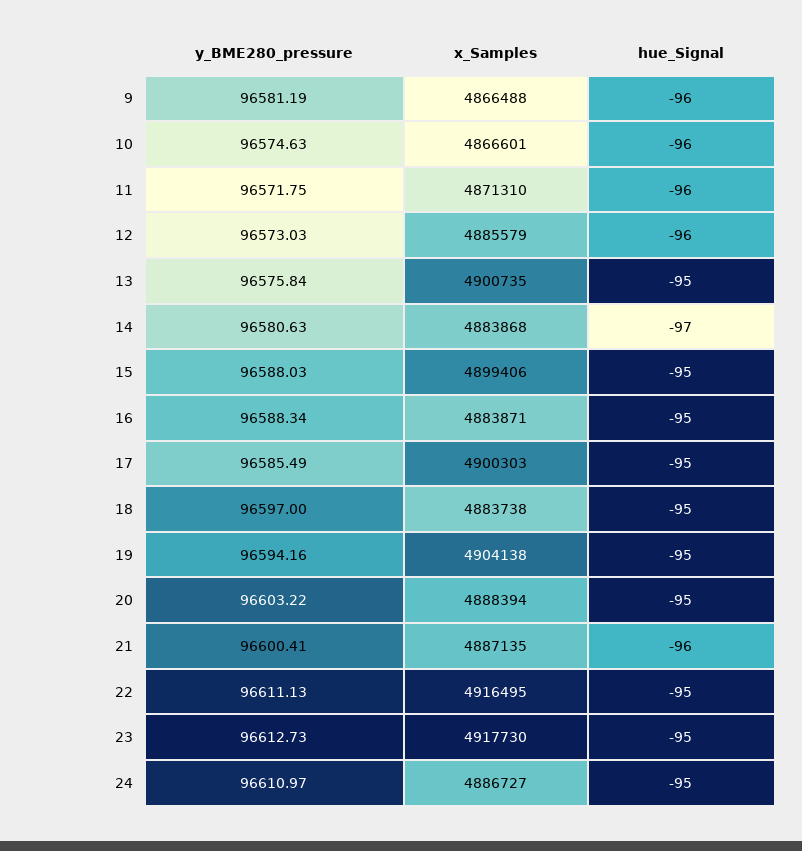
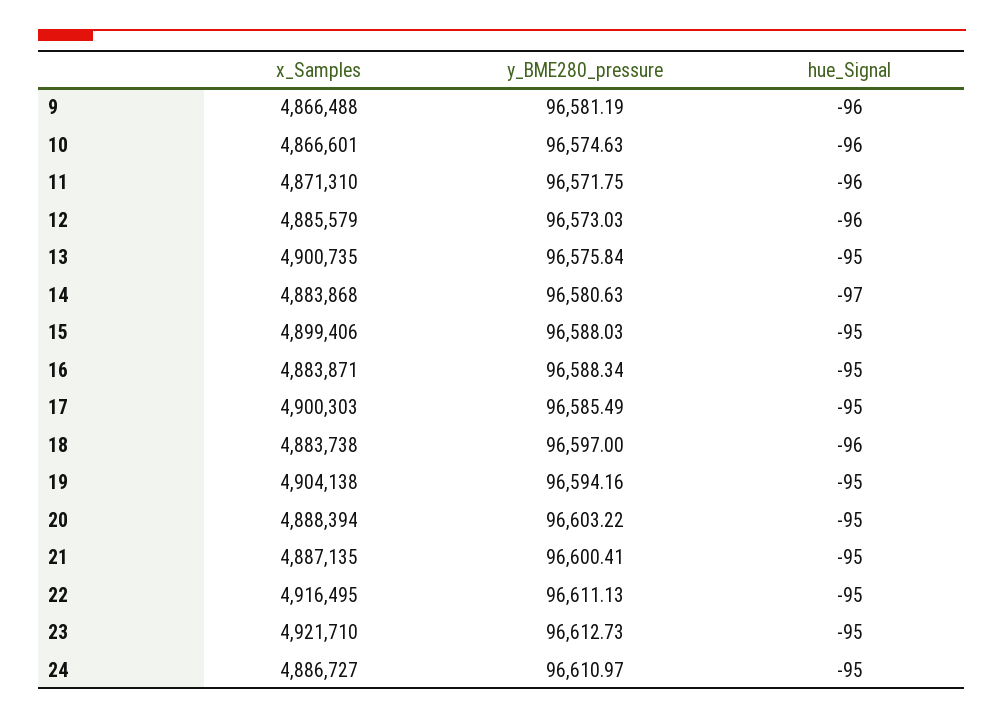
hue_Signal, 18: -95 -> -96
hue_Signal, 21: -96 -> -95
x_Samples, 23: 4917730 -> 4921710

